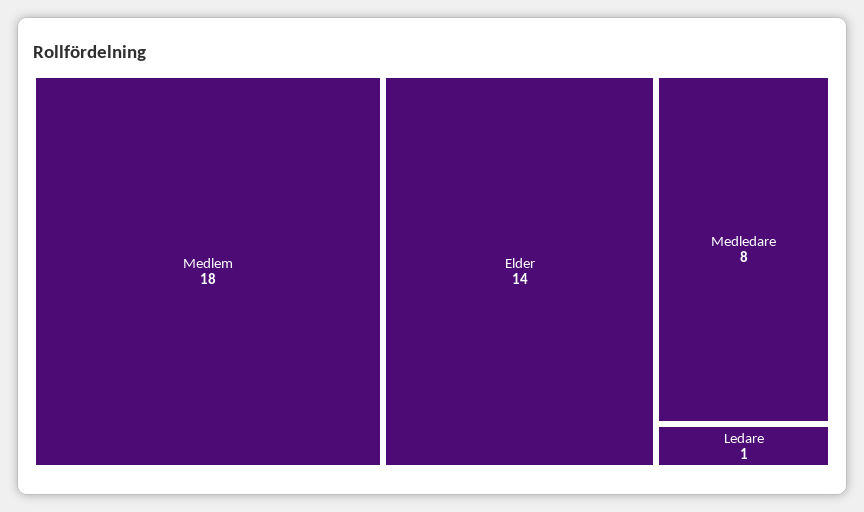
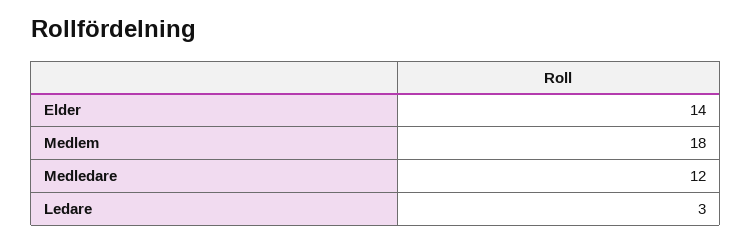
Medledare: 8 -> 12
Ledare: 1 -> 3

